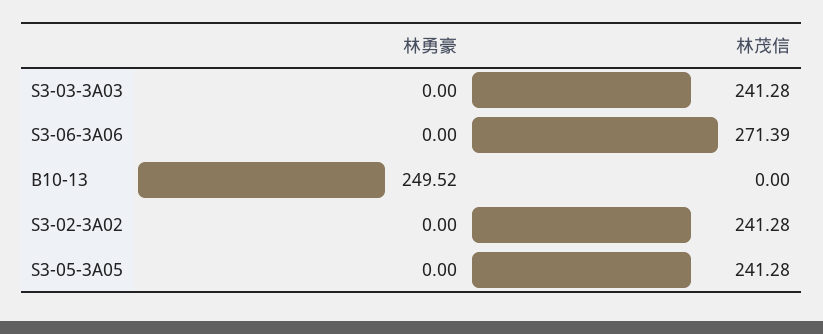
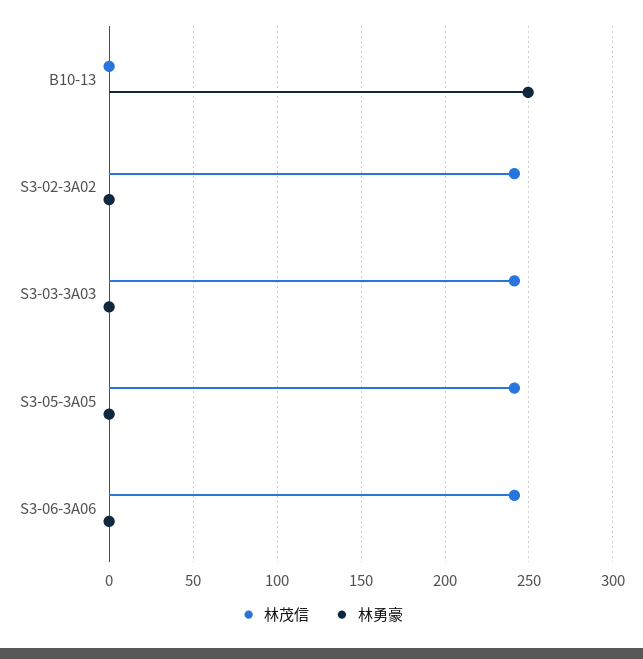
林茂信, S3-06-3A06: 271.39 -> 240

